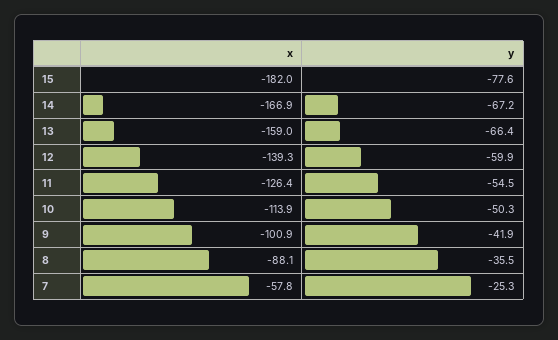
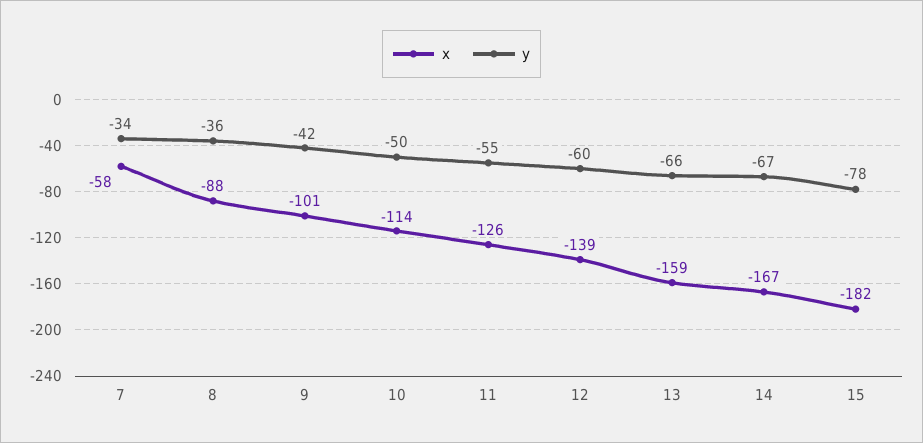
y, 7: -25.3 -> -34

